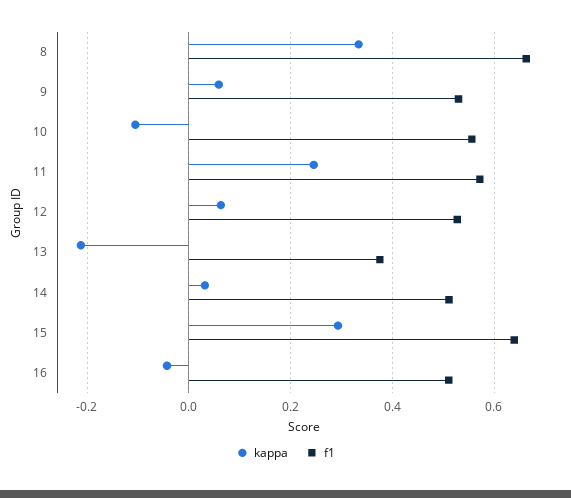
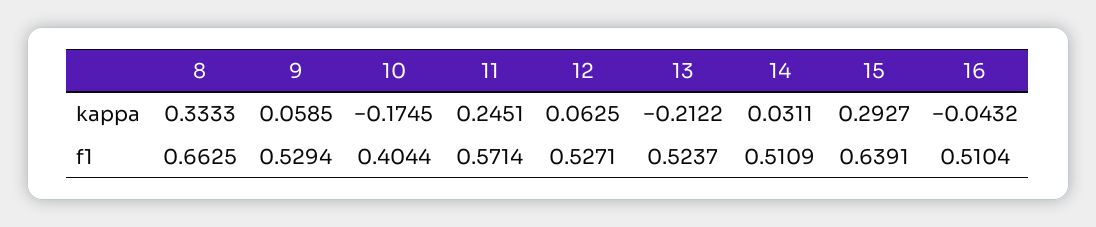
kappa, 10: -0.1 -> -0.1745
f1, 10: 0.56 -> 0.4044
f1, 13: 0.38 -> 0.5237

